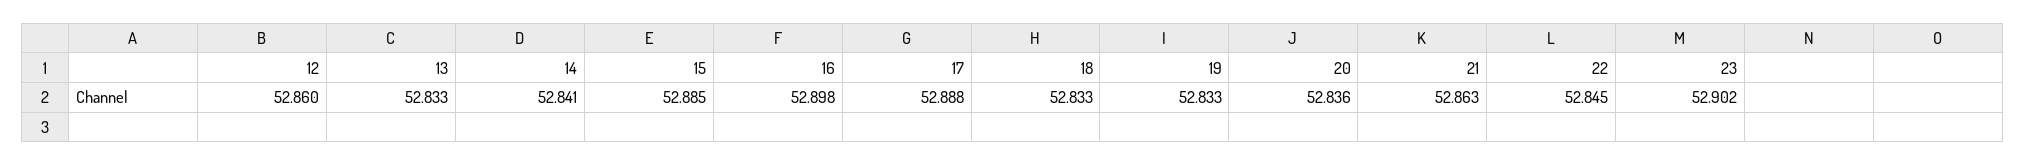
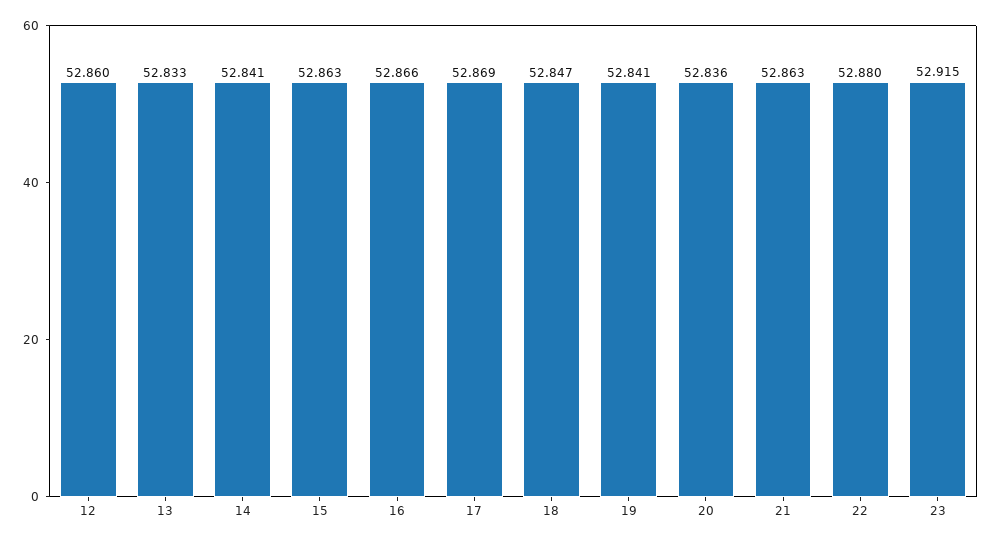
15: 52.885 -> 52.863
16: 52.898 -> 52.866
17: 52.888 -> 52.869
18: 52.833 -> 52.847
19: 52.833 -> 52.841
22: 52.845 -> 52.88
23: 52.902 -> 52.915

